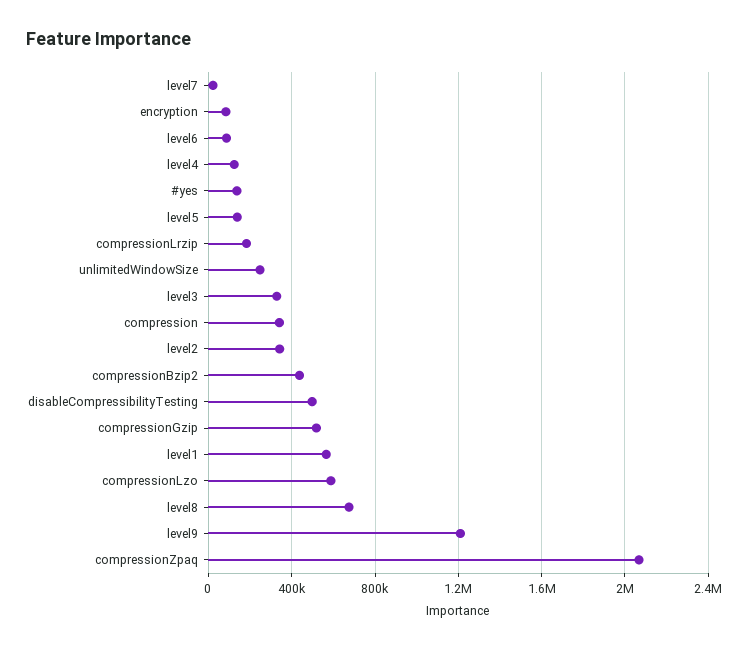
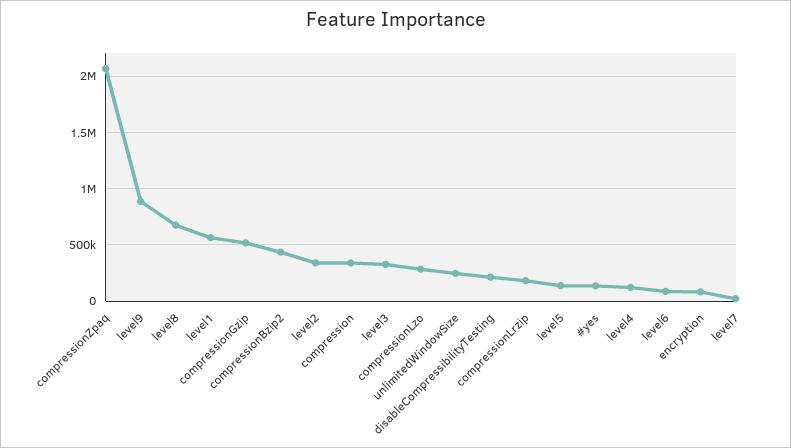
disableCompressibilityTesting: 500000 -> 200000
compressionLzo: 600000 -> 300000
level9: 1200000 -> 900000

